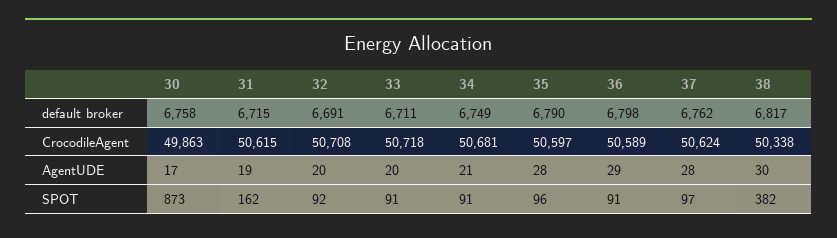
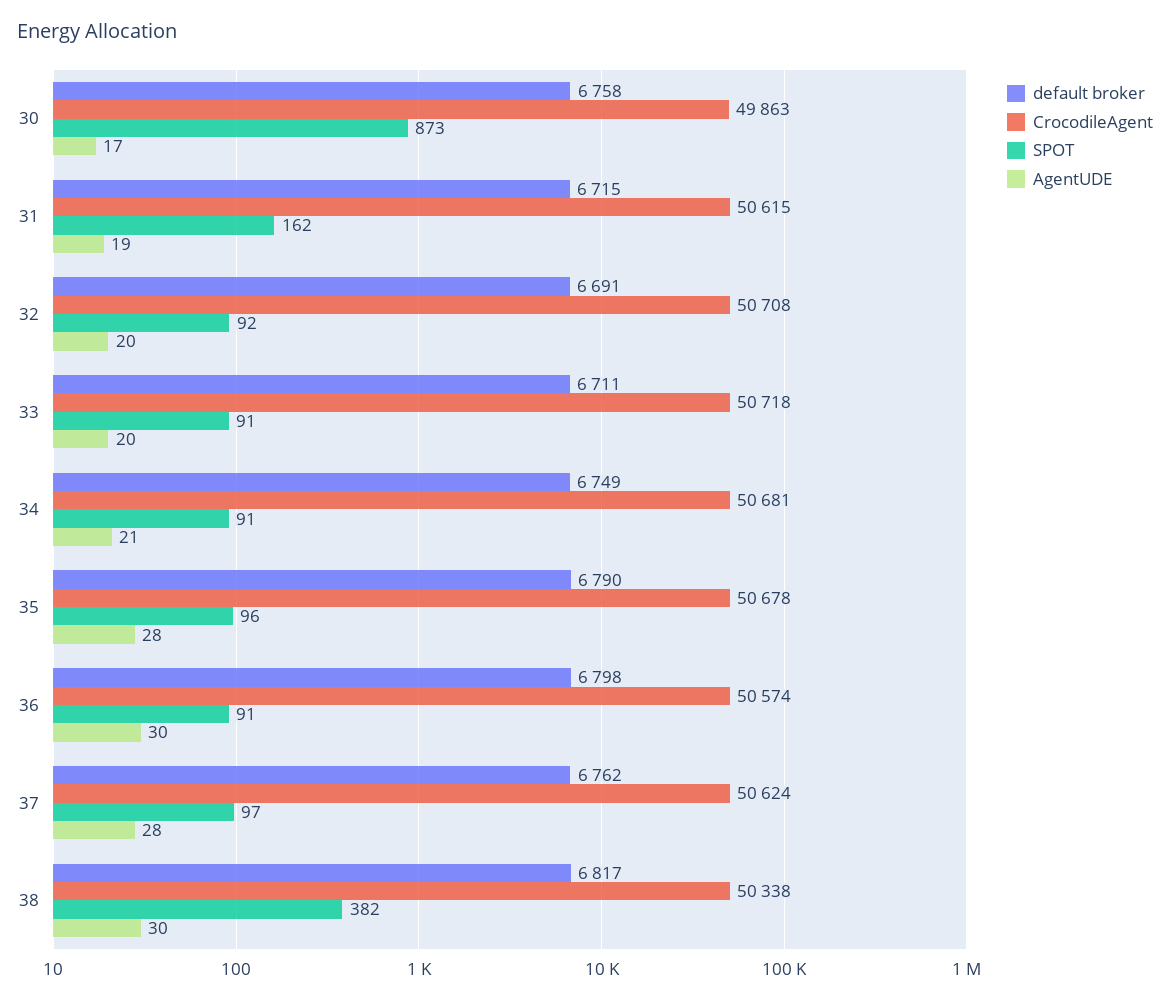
CrocodileAgent, 35: 50597 -> 50678
CrocodileAgent, 36: 50589 -> 50574
AgentUDE, 36: 29 -> 30

